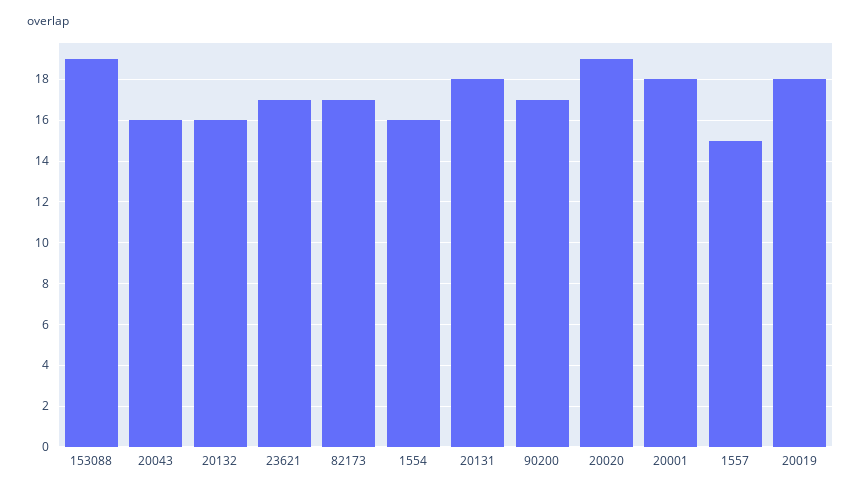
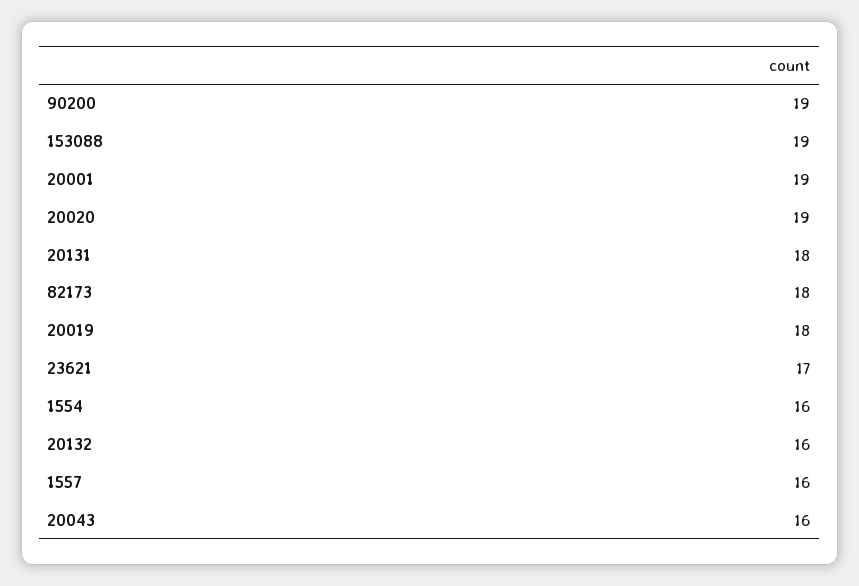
82173: 17 -> 18
90200: 17 -> 19
20001: 18 -> 19
1557: 15 -> 16

